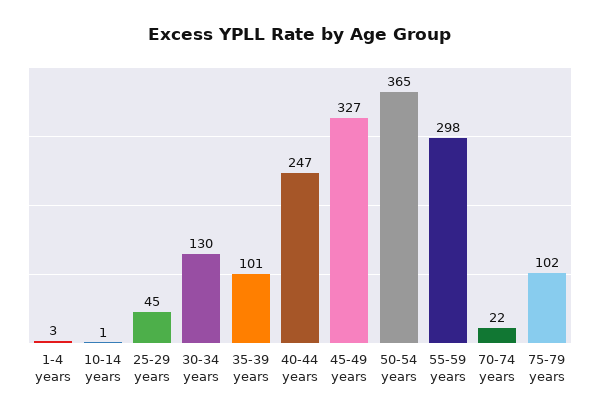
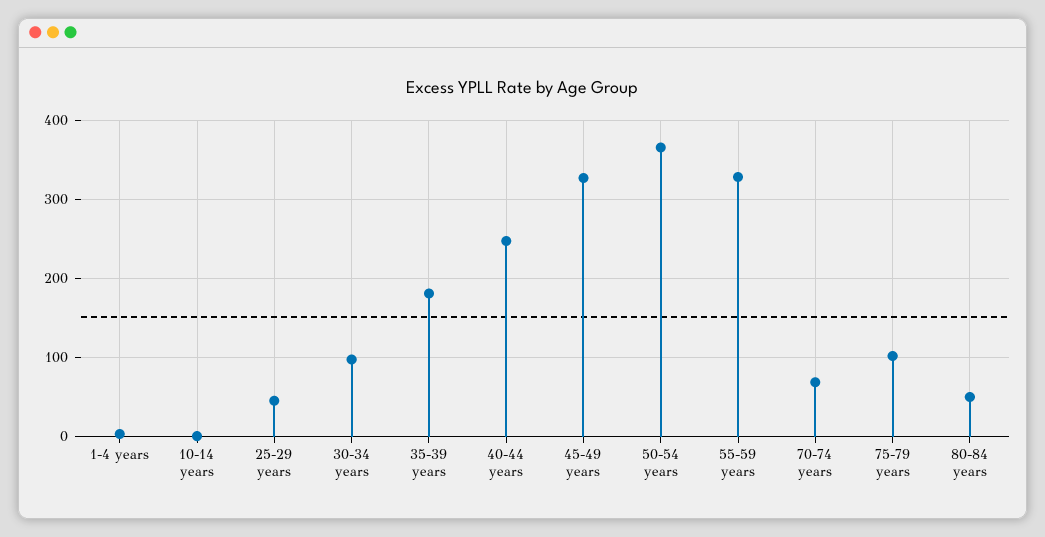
30-34 years: 130 -> 100
35-39 years: 101 -> 180
55-59 years: 298 -> 330
70-74 years: 22 -> 70
80-84 years: none -> 50

